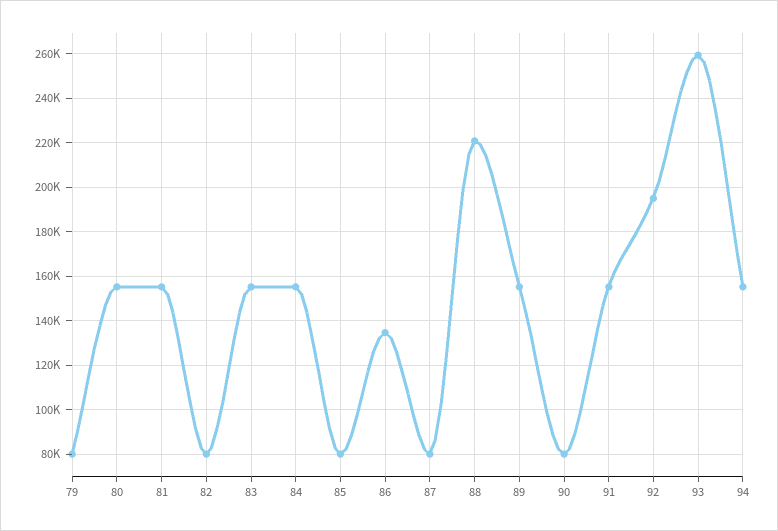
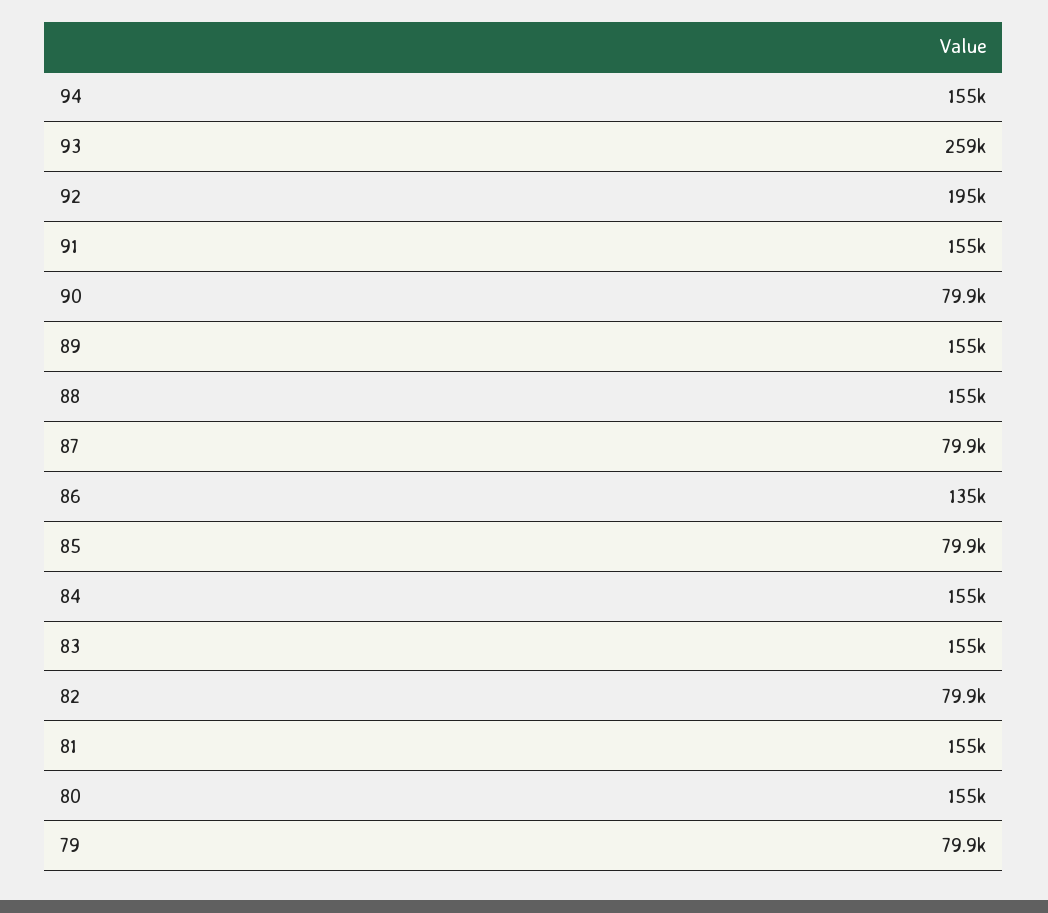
88: 220000 -> 155000

